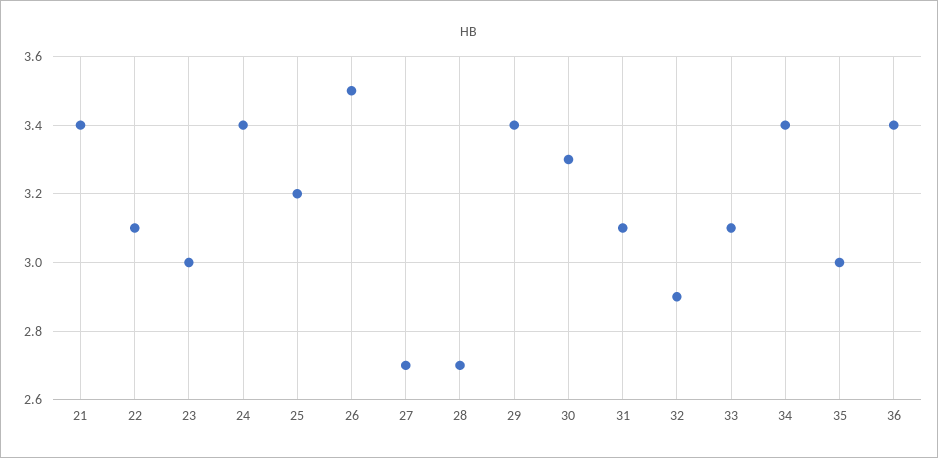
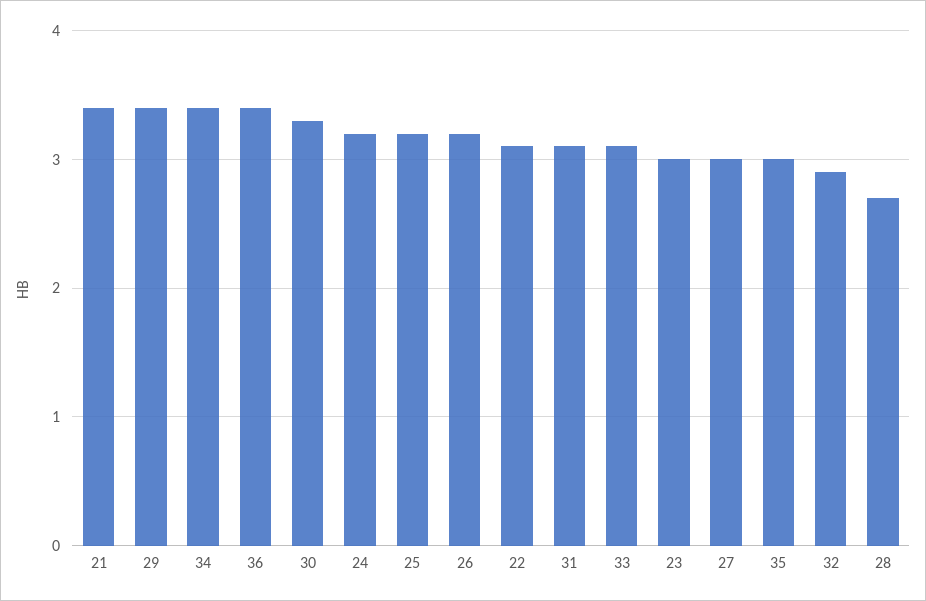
24: 3.4 -> 3.2
26: 3.5 -> 3.2
27: 2.7 -> 3

